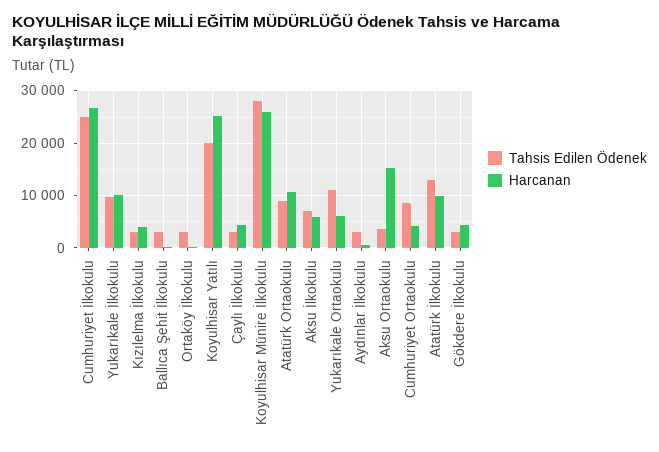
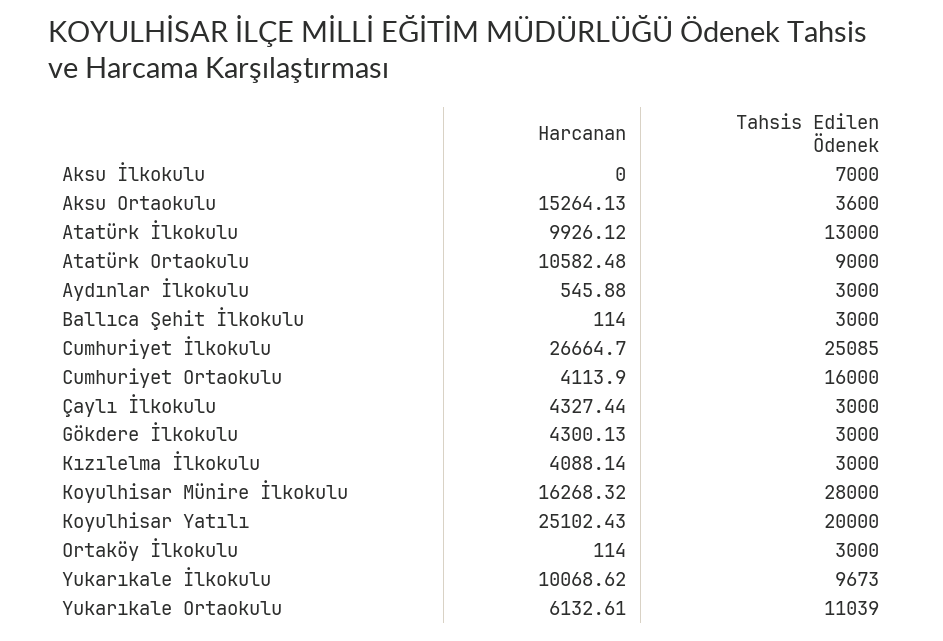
Harcanan, Koyulhisar Münire İlkokulu: 26000 -> 16268.32
Harcanan, Aksu İlkokulu: 6000 -> 0
Tahsis Edilen Ödenek, Cumhuriyet Ortaokulu: 8000 -> 16000

